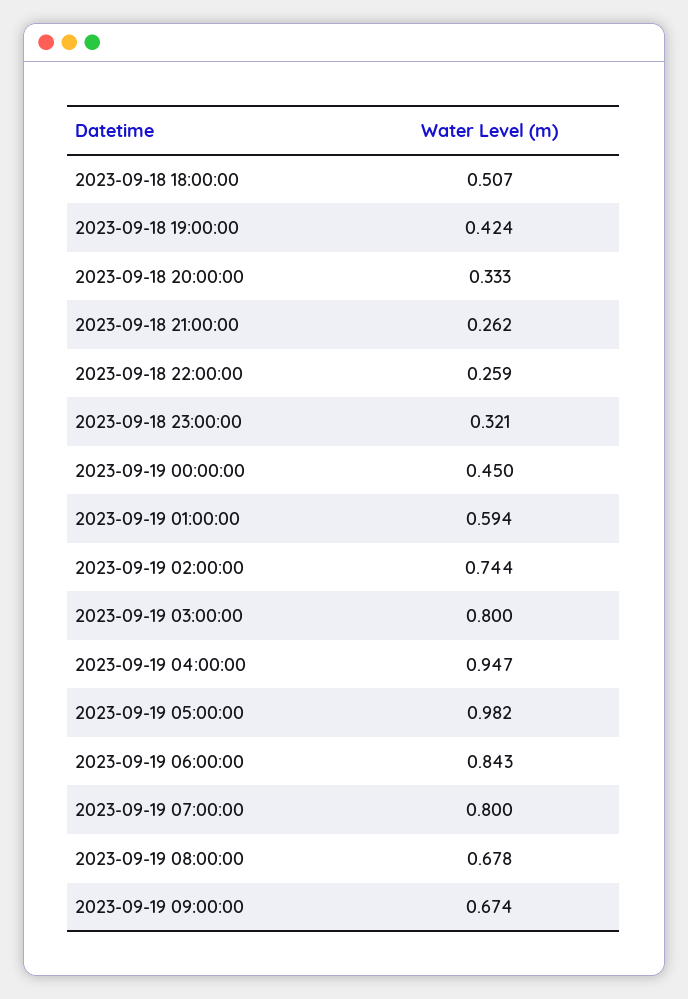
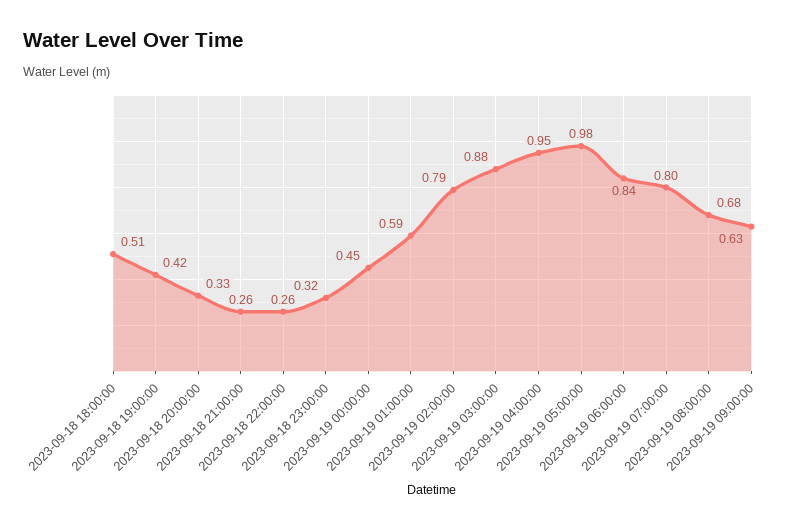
2023-09-19 02:00:00: 0.744 -> 0.79
2023-09-19 03:00:00: 0.8 -> 0.88
2023-09-19 09:00:00: 0.674 -> 0.63

